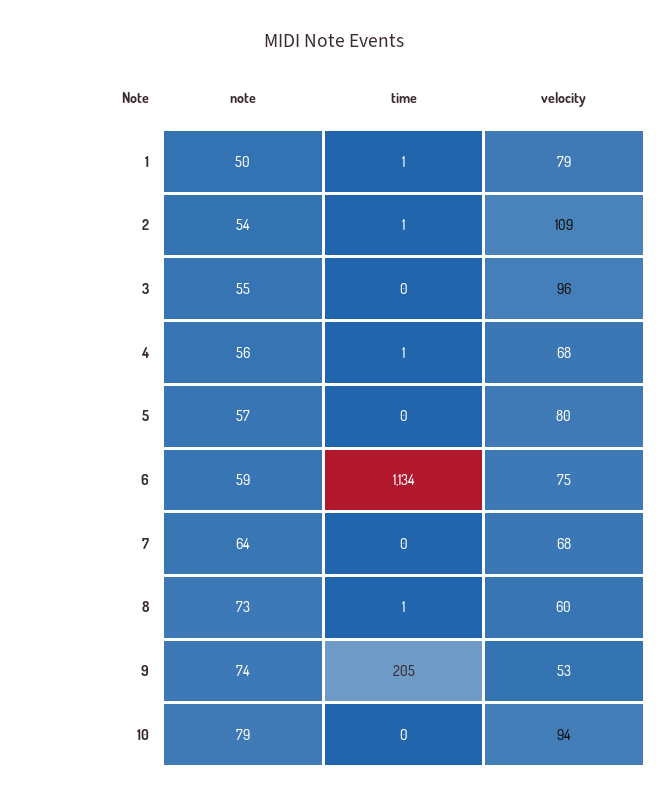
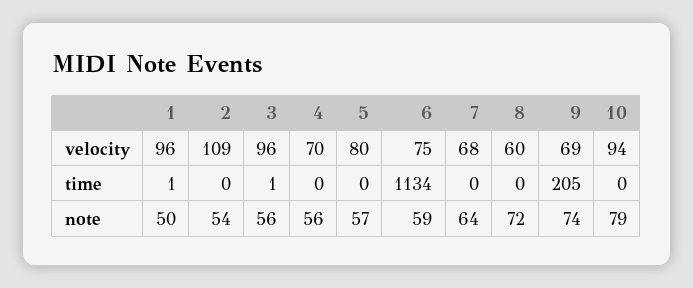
velocity, 1: 79 -> 96
time, 2: 1 -> 0
note, 3: 55 -> 56
time, 3: 0 -> 1
time, 4: 1 -> 0
velocity, 4: 68 -> 70
note, 8: 73 -> 72
time, 8: 1 -> 0
velocity, 9: 53 -> 69

